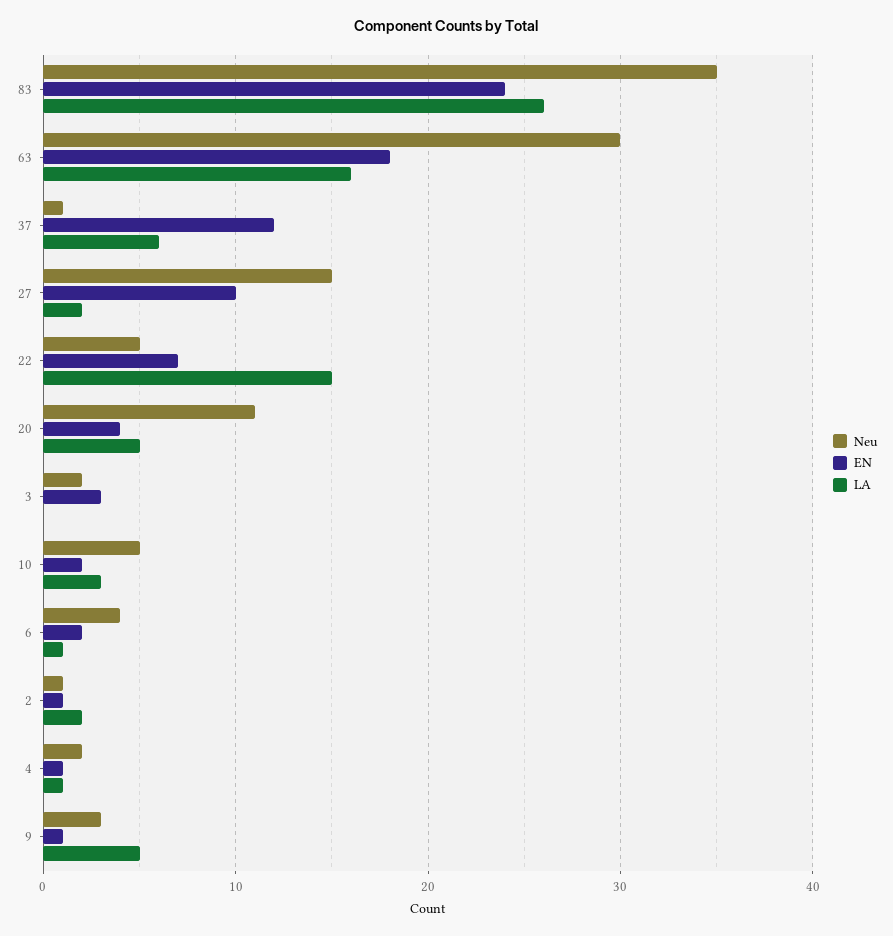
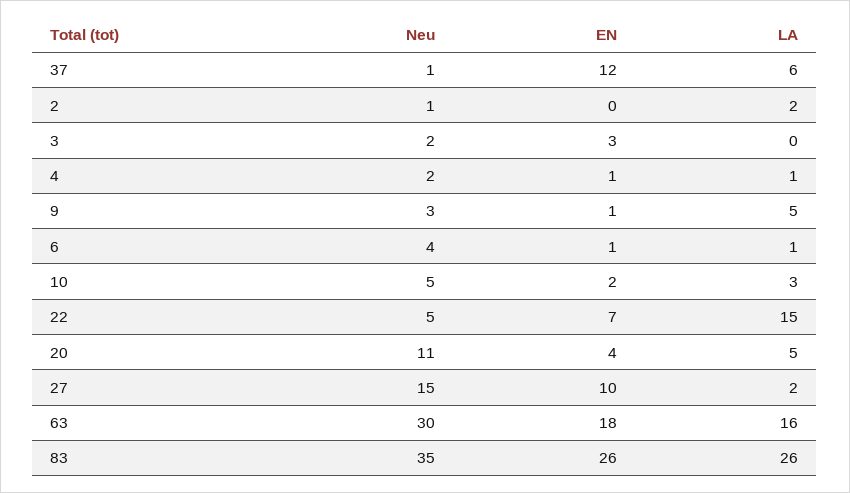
EN, 83: 24 -> 26
EN, 6: 2 -> 1
EN, 2: 1 -> 0

